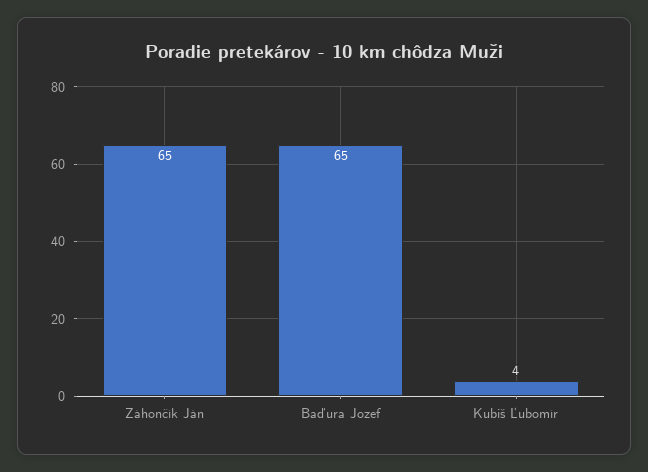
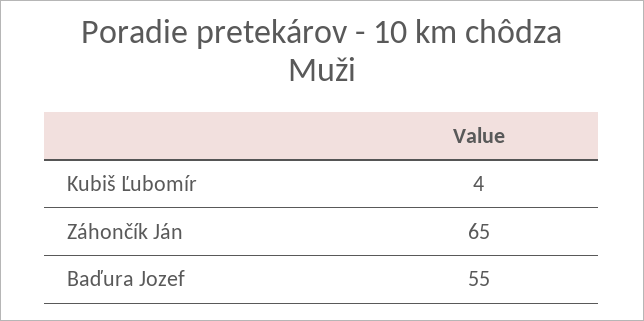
Baďura Jozef: 65 -> 55

